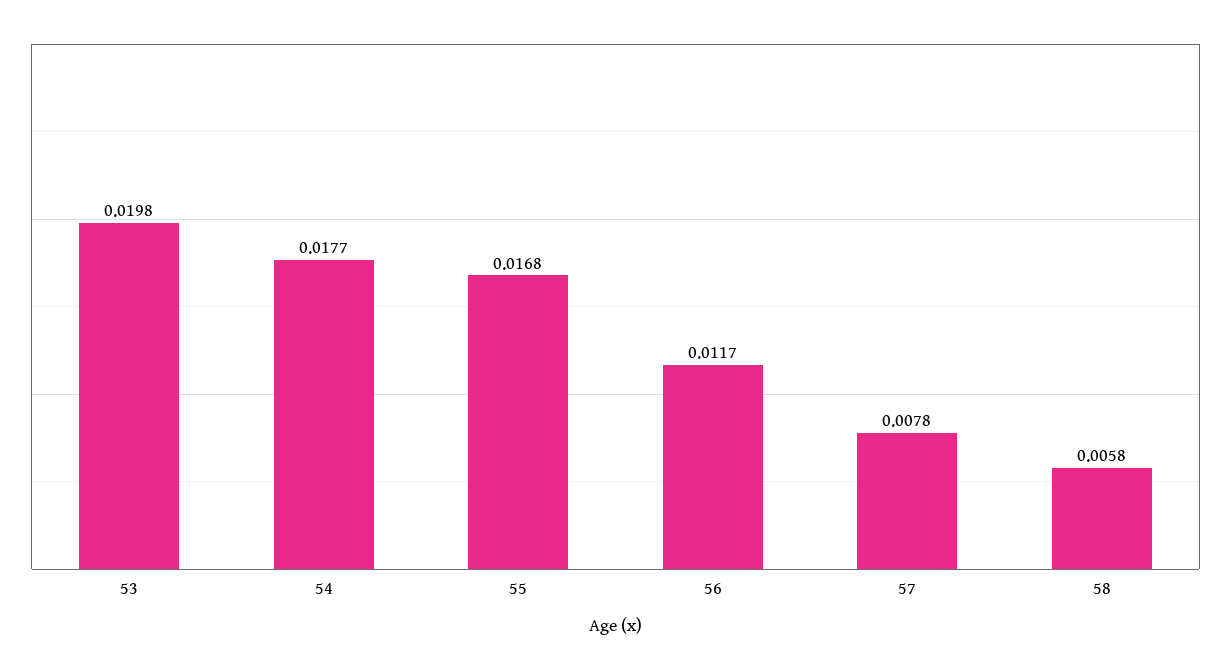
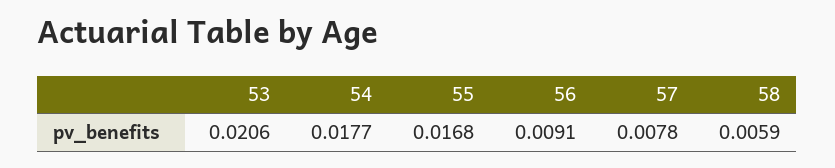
53: 0.0198 -> 0.0206
56: 0.0117 -> 0.0091
58: 0.0058 -> 0.0059

